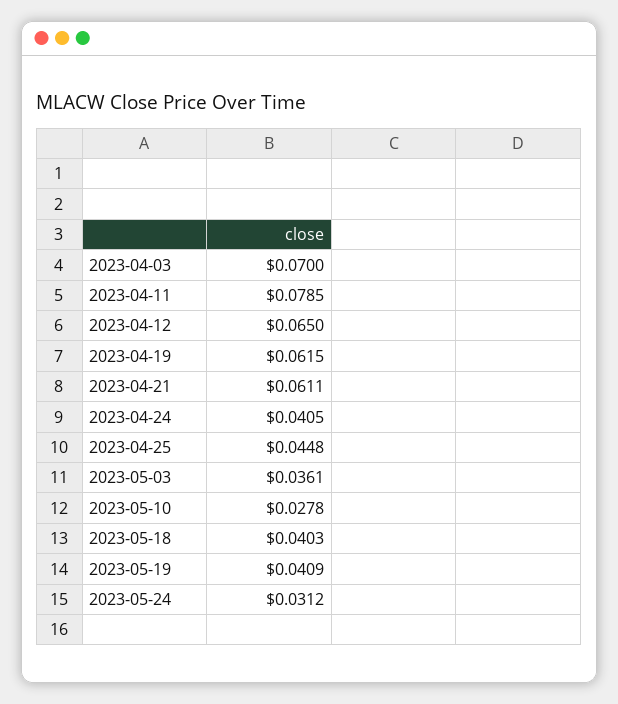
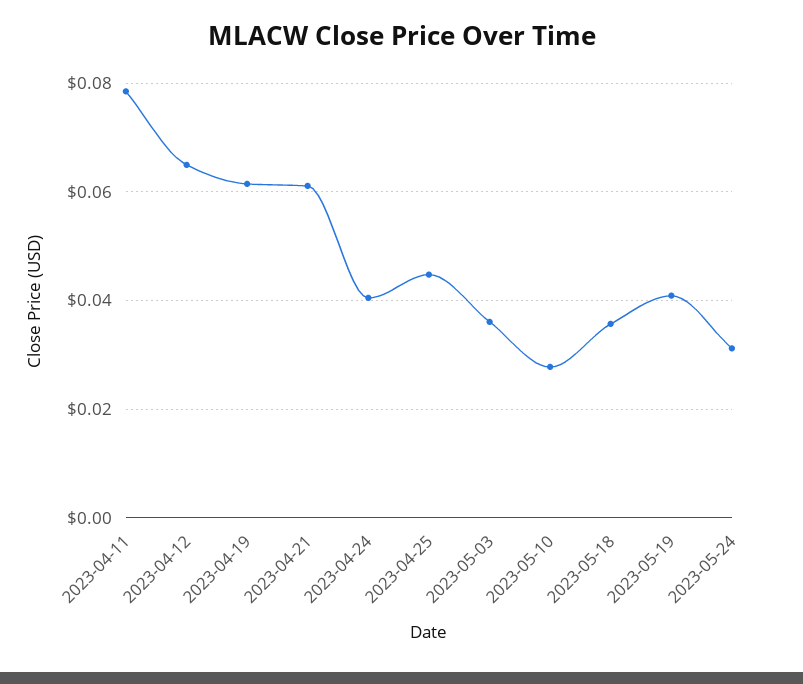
2023-04-03: 0.07 -> none
2023-05-18: 0.0403 -> 0.036

